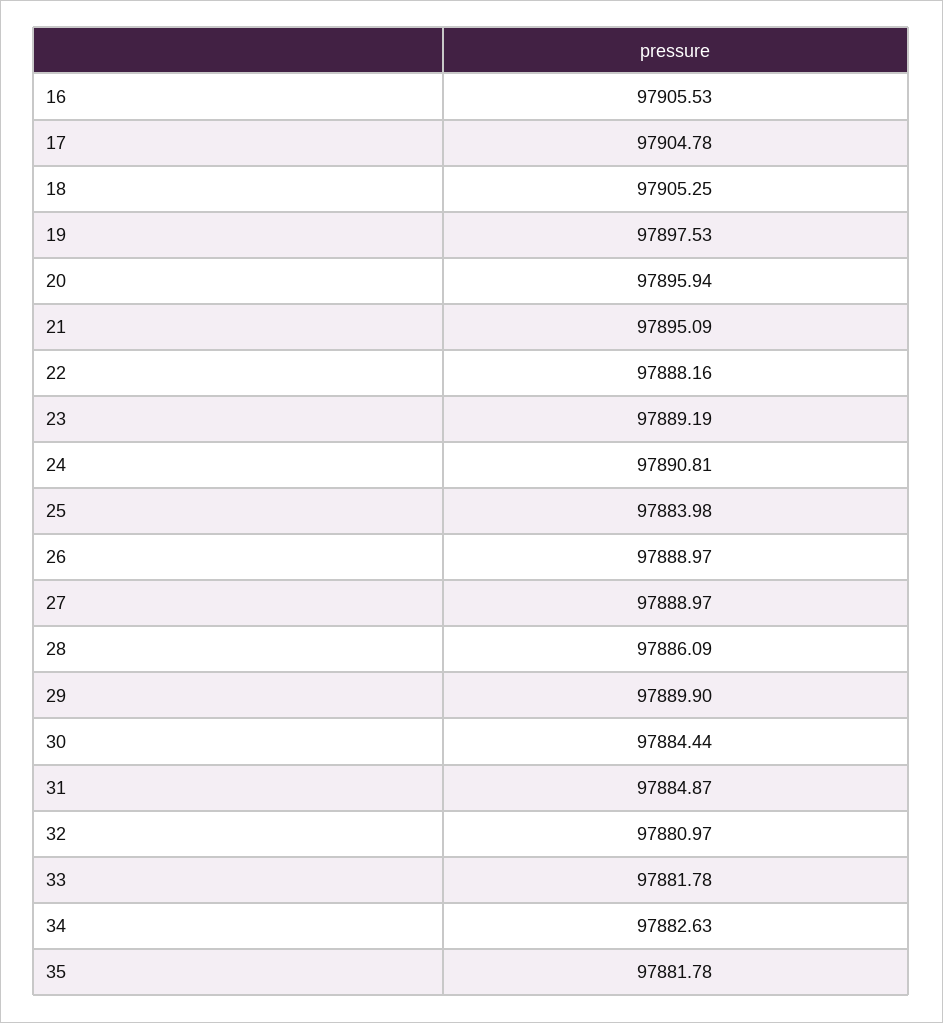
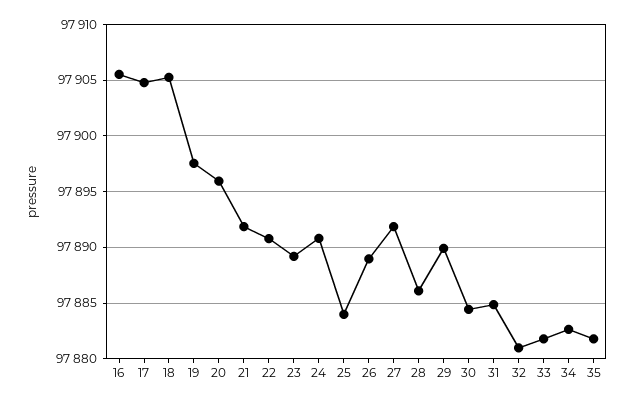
21: 97895.09 -> 97892
22: 97888.16 -> 97891
27: 97888.97 -> 97892

